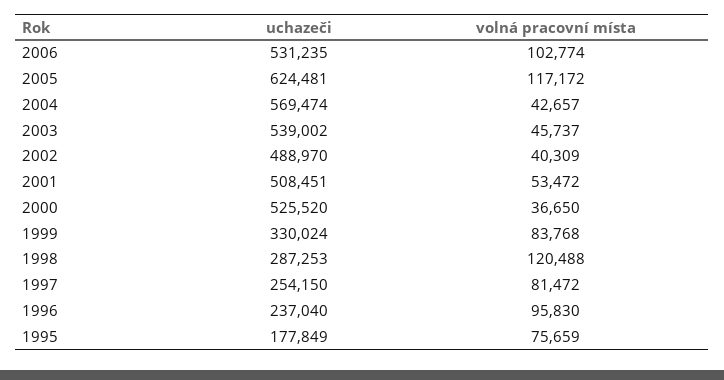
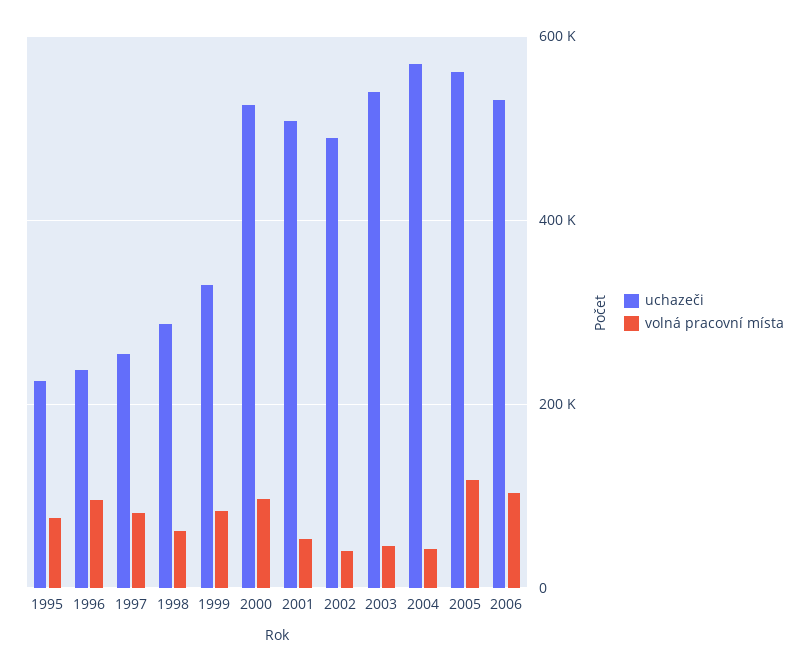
uchazeči, 2005: 624481 -> 560000
volná pracovní místa, 2000: 36650 -> 100000
volná pracovní místa, 1998: 120488 -> 60000
uchazeči, 1995: 177849 -> 220000

